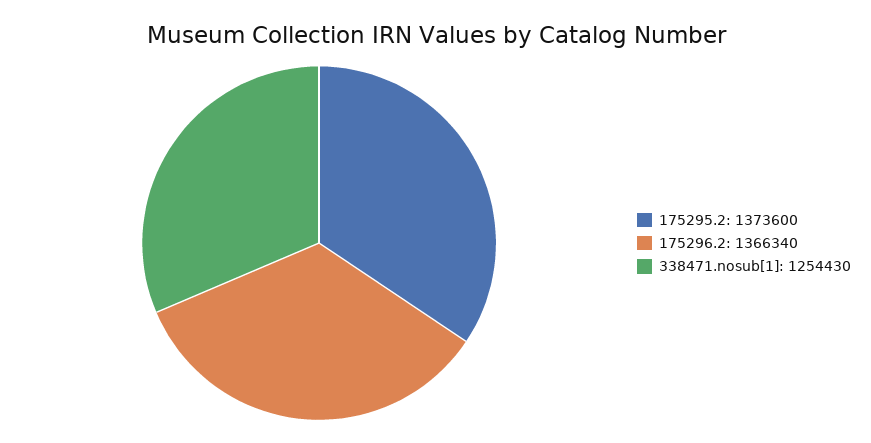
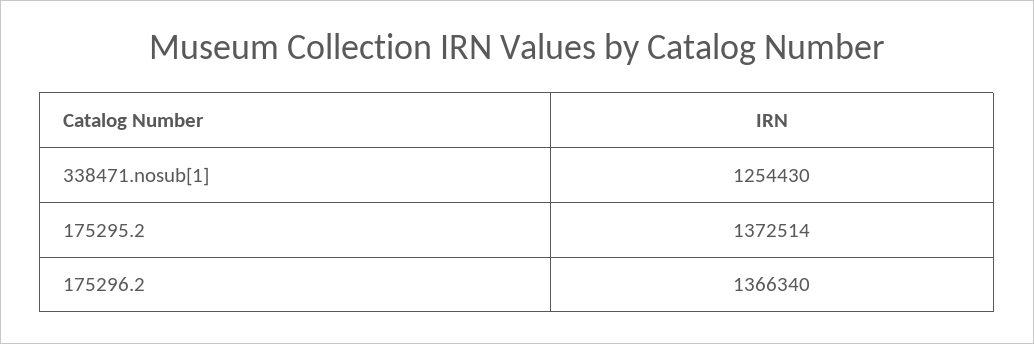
175295.2: 1373600 -> 1372514

